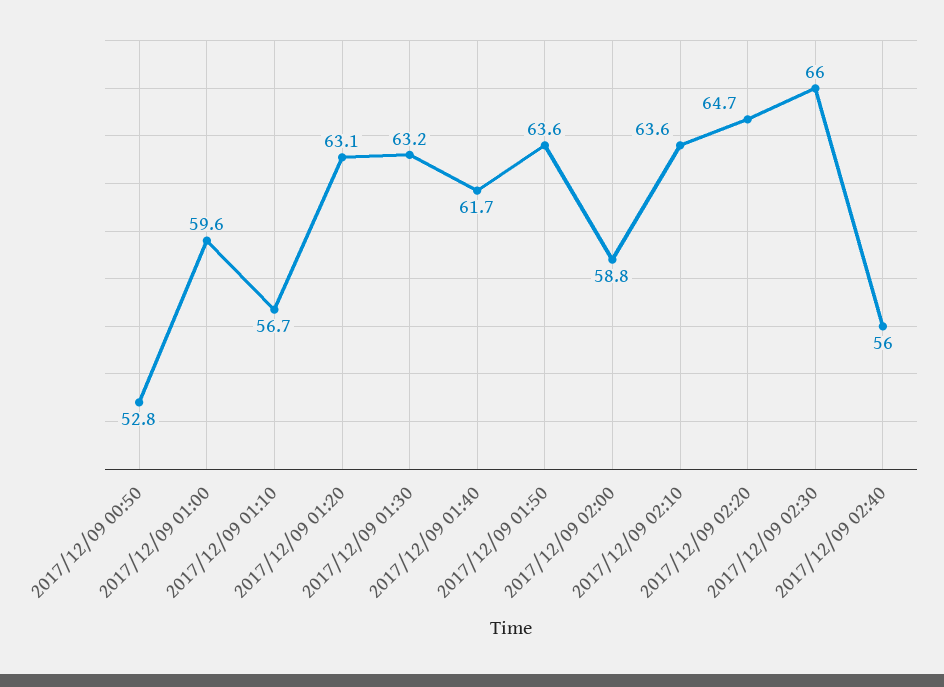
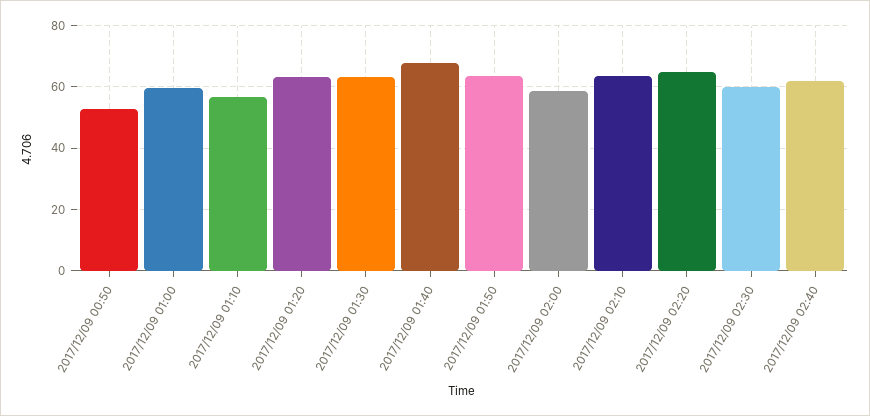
2017/12/09 01:40: 61.7 -> 68
2017/12/09 02:30: 66 -> 60
2017/12/09 02:40: 56 -> 62

